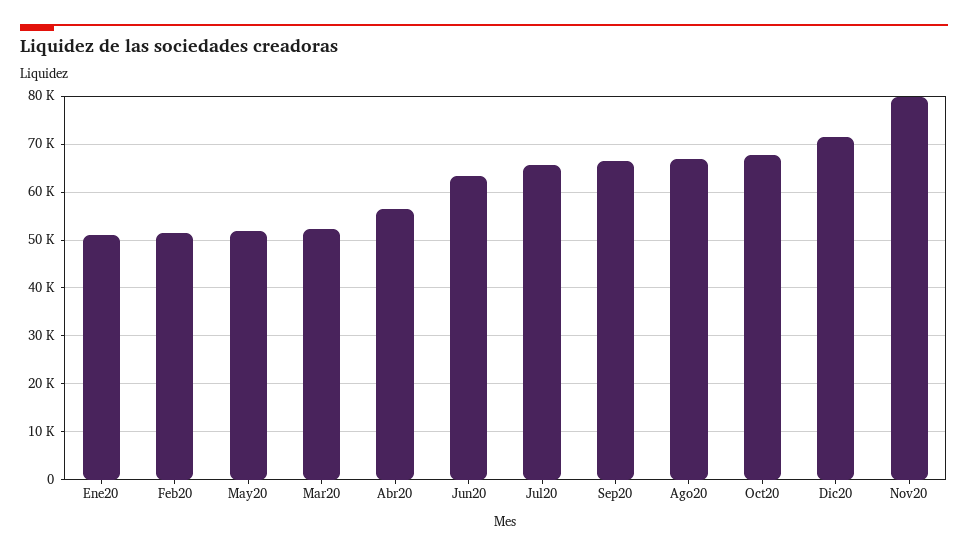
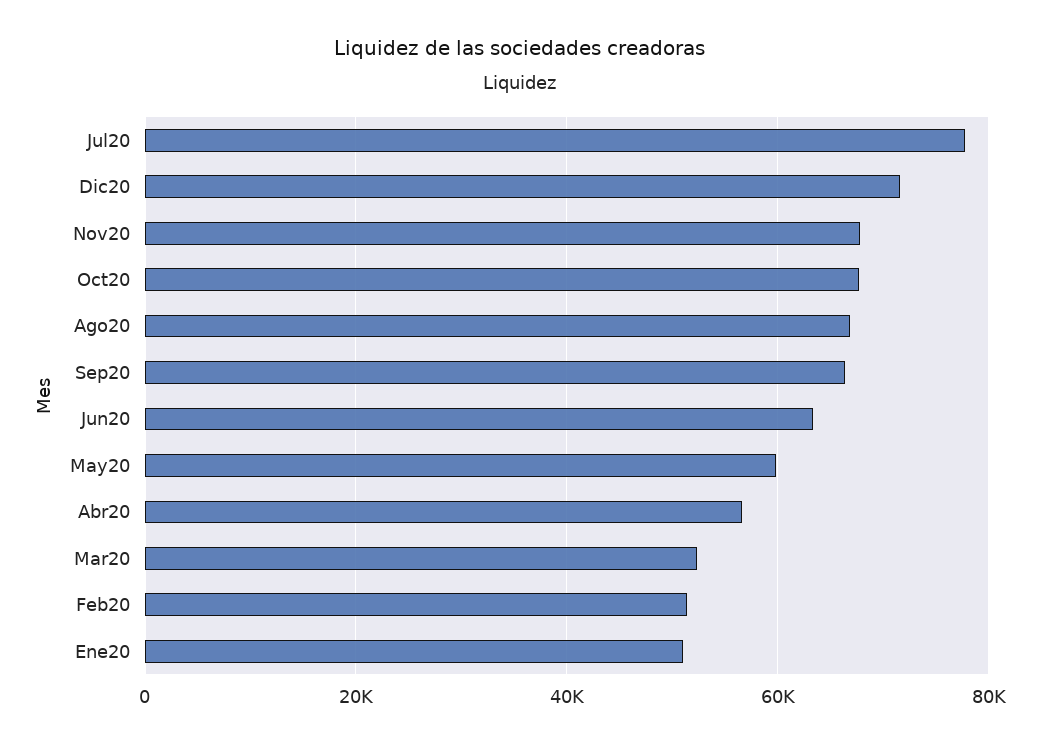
May20: 52000 -> 60000
Jul20: 66000 -> 78000
Nov20: 80000 -> 68000

